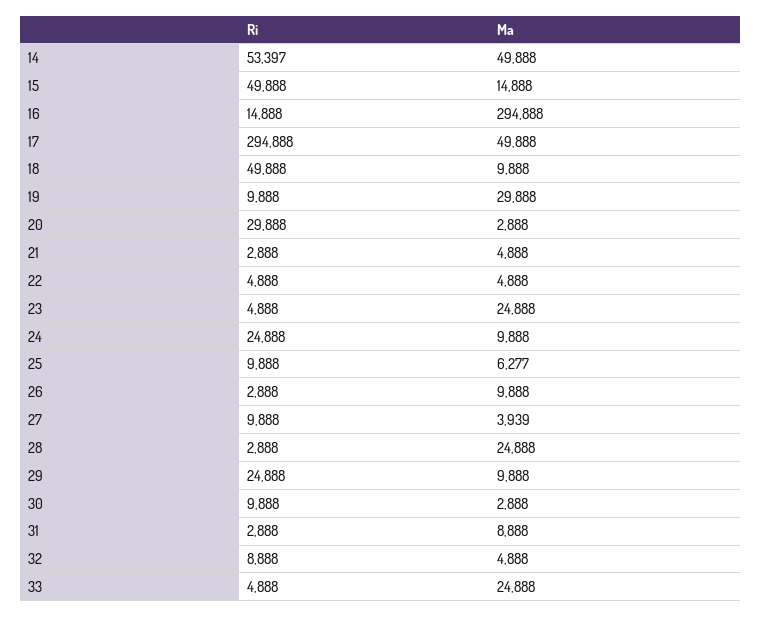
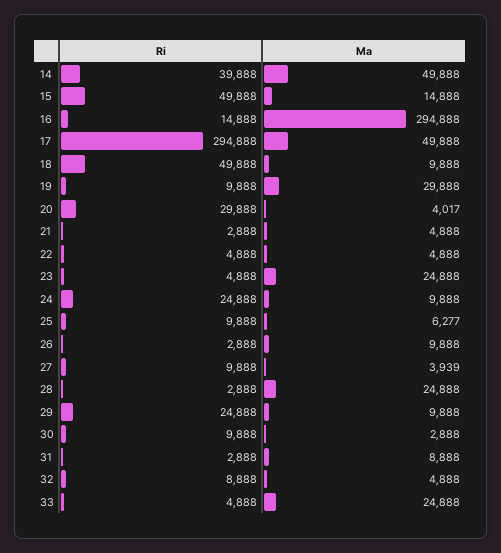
Ri, 14: 53397 -> 39888
Ma, 20: 2888 -> 4017

